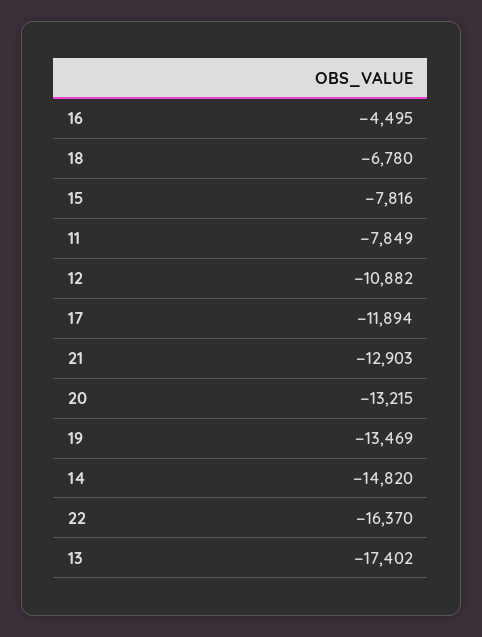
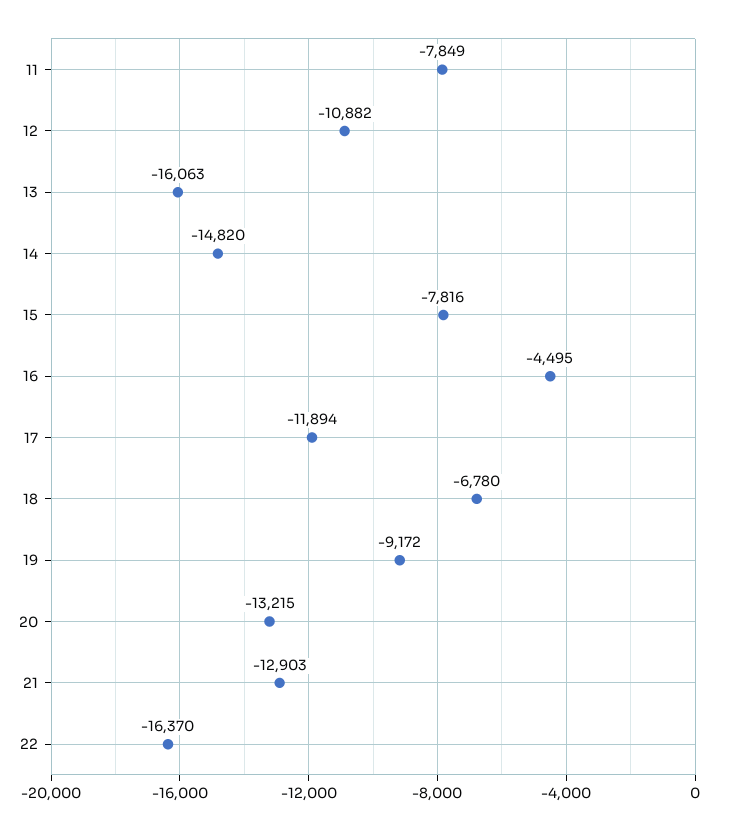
19: -13469 -> -9172
13: -17402 -> -16063

